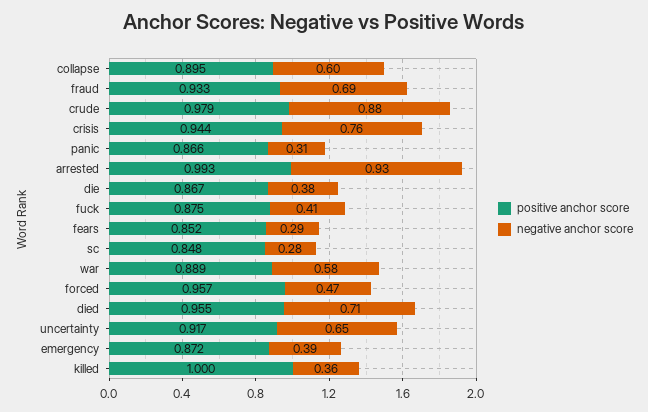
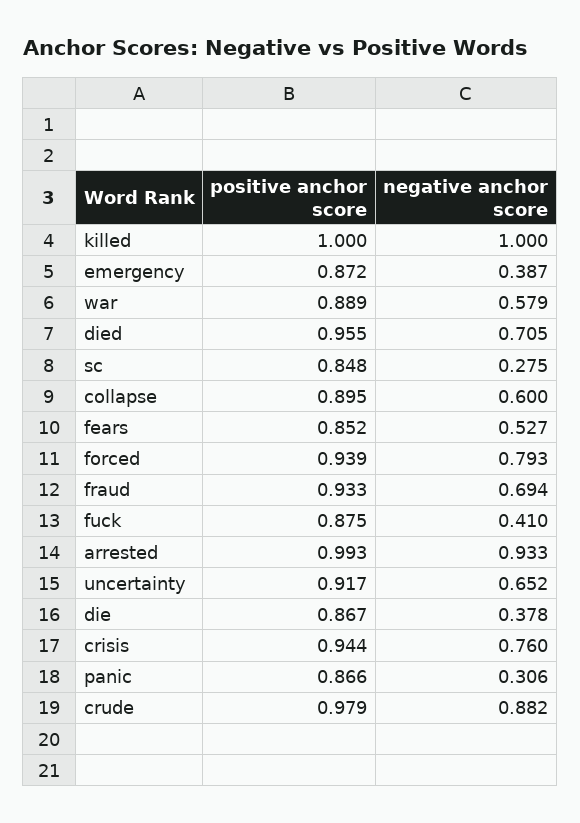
negative anchor score, fears: 0.29 -> 0.527
positive anchor score, forced: 0.957 -> 0.939
negative anchor score, forced: 0.47 -> 0.793
negative anchor score, killed: 0.36 -> 1

